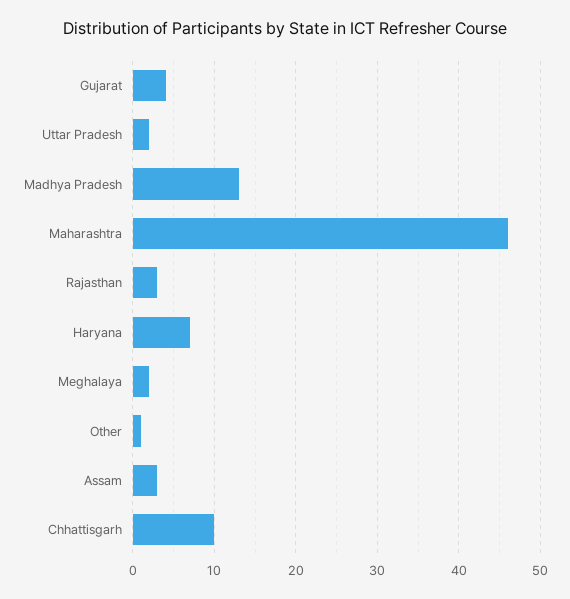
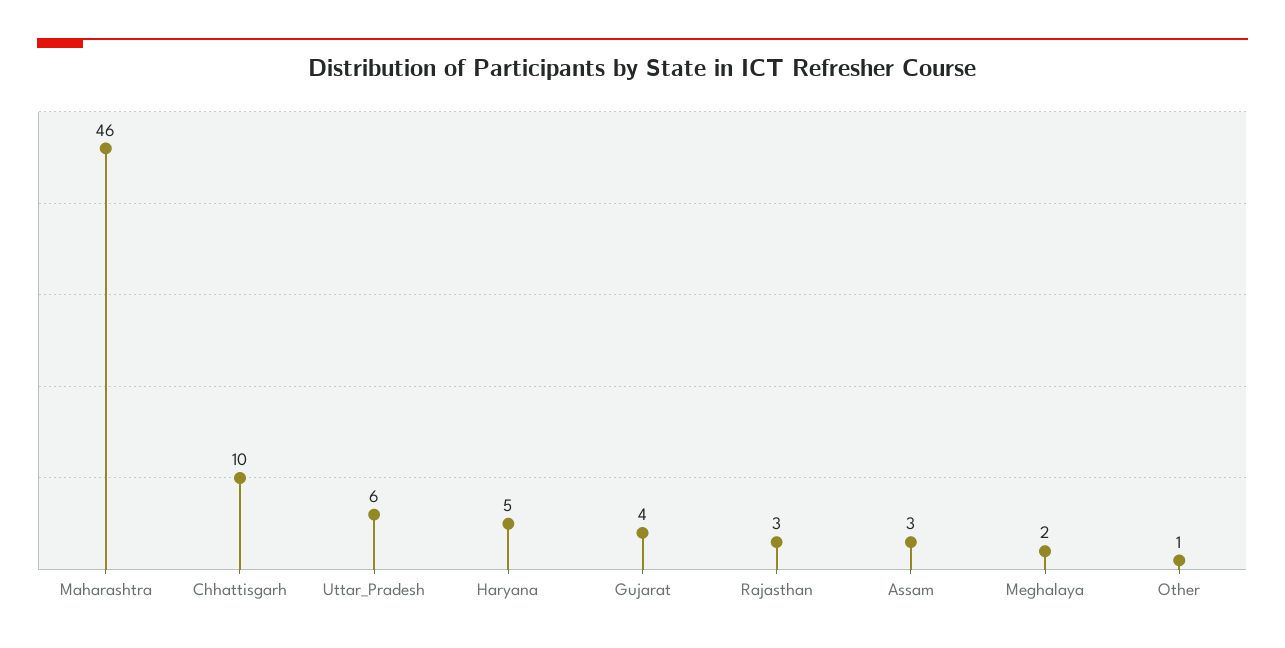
Uttar Pradesh: 2 -> 6
Madhya Pradesh: 13 -> none
Haryana: 7 -> 5

